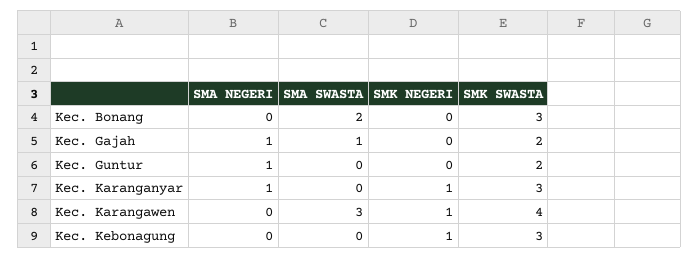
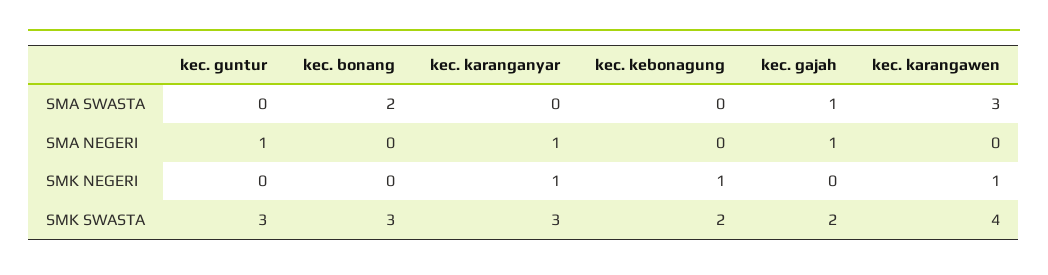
SMK SWASTA, Kec. Guntur: 2 -> 3
SMK SWASTA, Kec. Kebonagung: 3 -> 2

